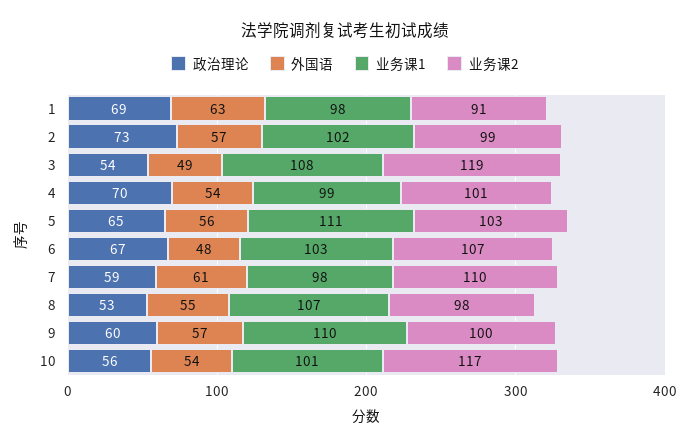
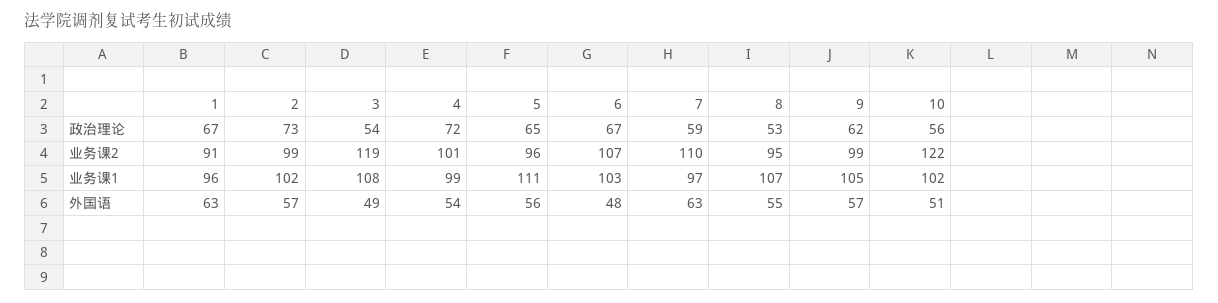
政治理论, 1: 69 -> 67
业务课1, 1: 98 -> 96
政治理论, 4: 70 -> 72
业务课2, 5: 103 -> 96
外国语, 7: 61 -> 63
业务课1, 7: 98 -> 97
业务课2, 8: 98 -> 95
政治理论, 9: 60 -> 62
业务课1, 9: 110 -> 105
业务课2, 9: 100 -> 99
外国语, 10: 54 -> 51
业务课1, 10: 101 -> 102
业务课2, 10: 117 -> 122

